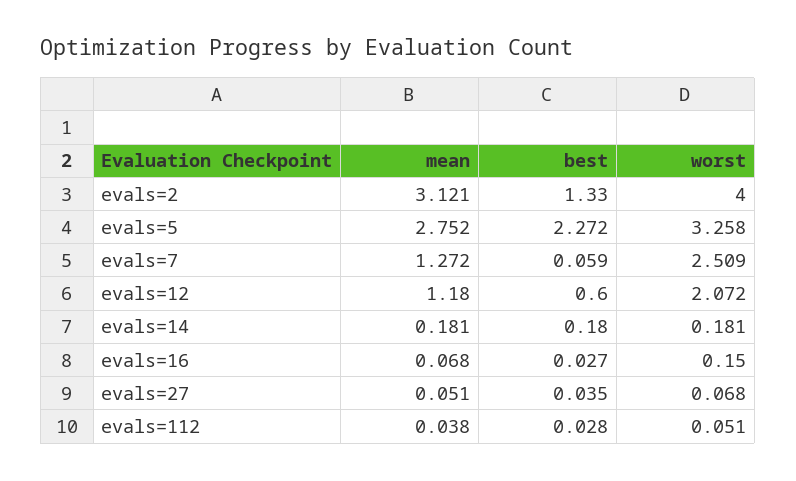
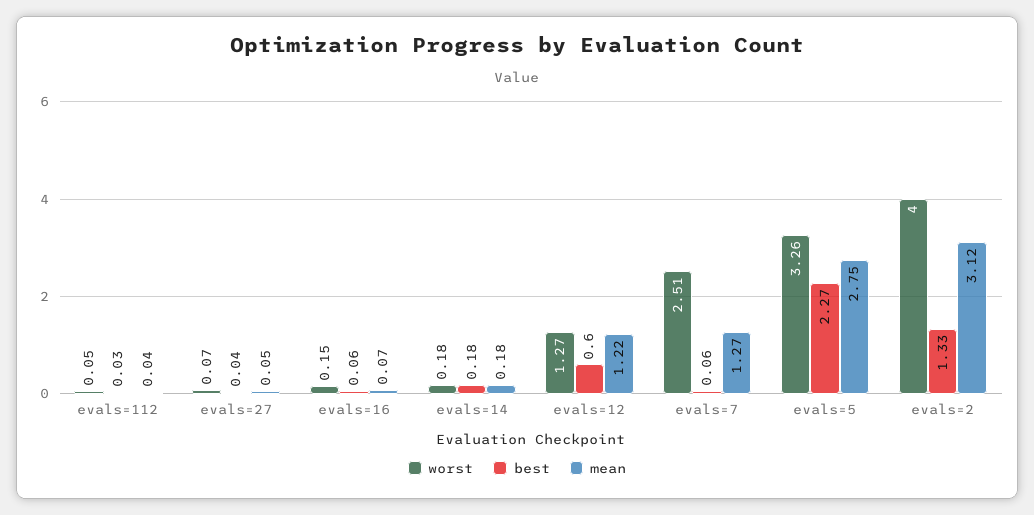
mean, evals=12: 1.18 -> 1.22
worst, evals=12: 2.072 -> 1.27
best, evals=16: 0.027 -> 0.06

